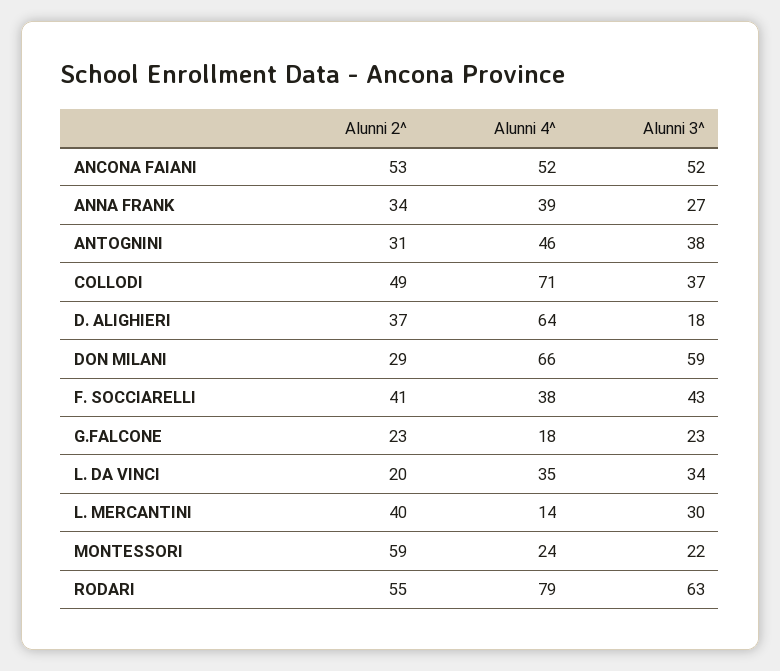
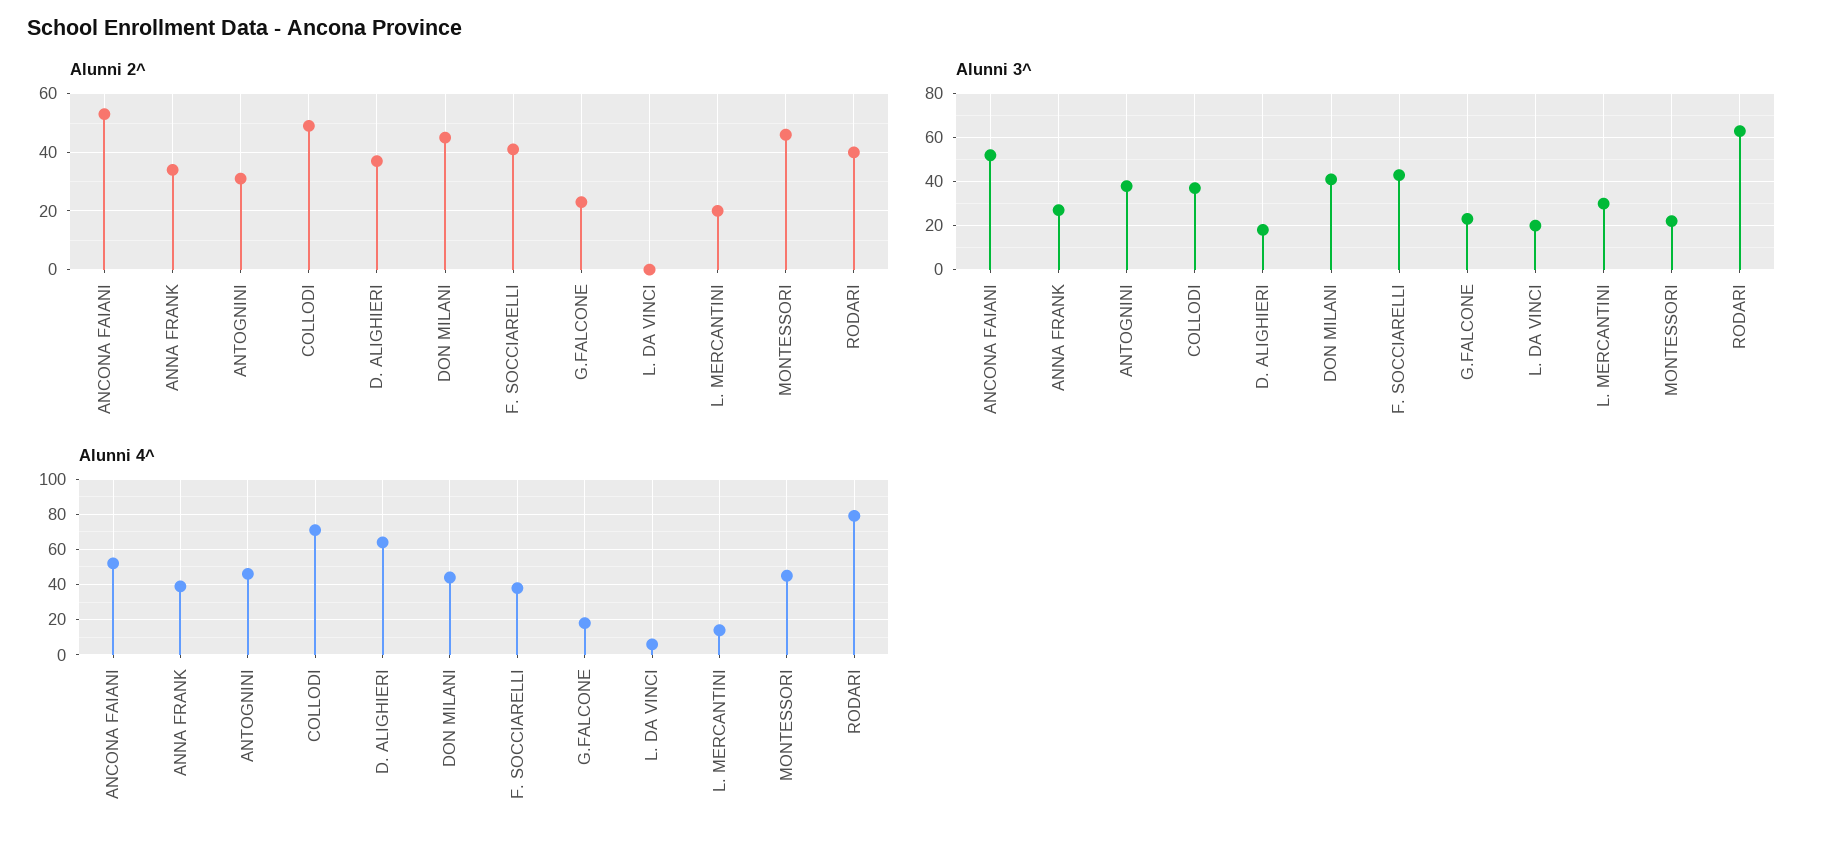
Alunni 2^, DON MILANI: 29 -> 45
Alunni 4^, DON MILANI: 66 -> 45
Alunni 3^, DON MILANI: 59 -> 40
Alunni 2^, L. DA VINCI: 20 -> 0
Alunni 4^, L. DA VINCI: 35 -> 5
Alunni 3^, L. DA VINCI: 34 -> 20
Alunni 2^, L. MERCANTINI: 40 -> 20
Alunni 2^, MONTESSORI: 59 -> 45
Alunni 4^, MONTESSORI: 24 -> 45
Alunni 2^, RODARI: 55 -> 40

